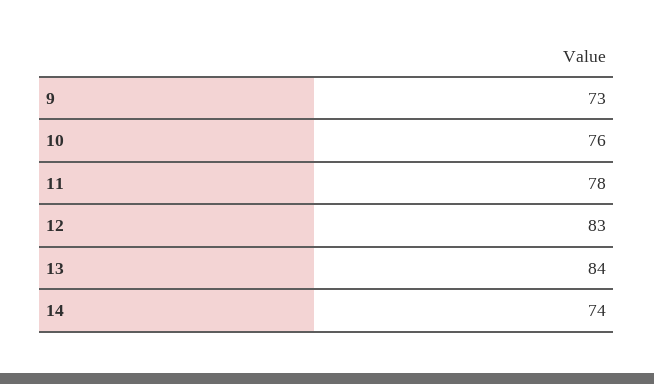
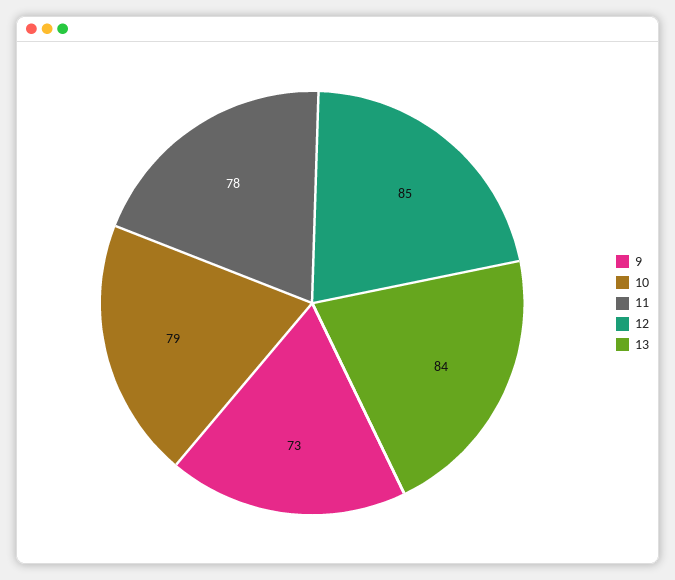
10: 76 -> 79
12: 83 -> 85
14: 74 -> none

